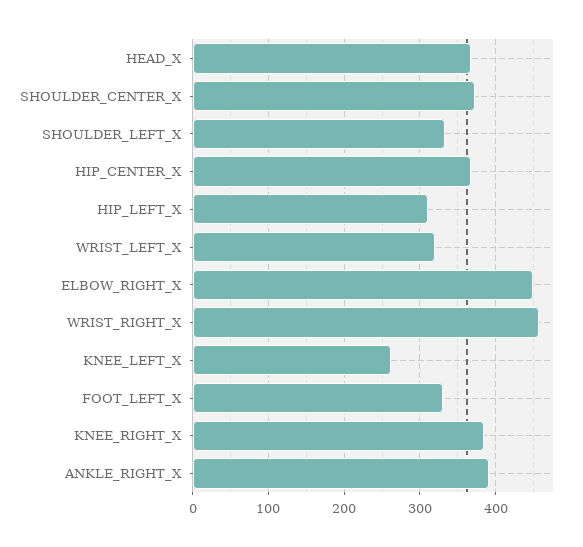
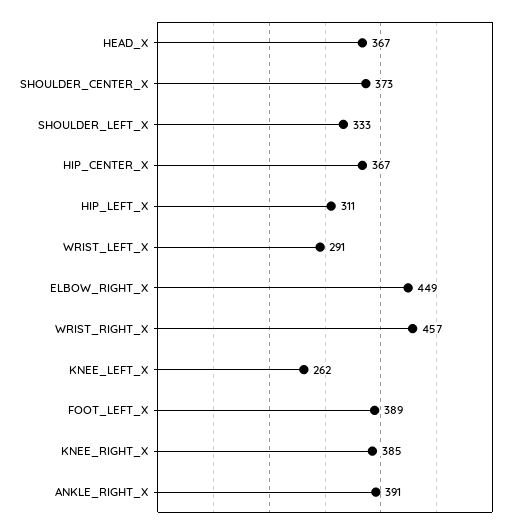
WRIST_LEFT_X: 320 -> 291
FOOT_LEFT_X: 330 -> 389

